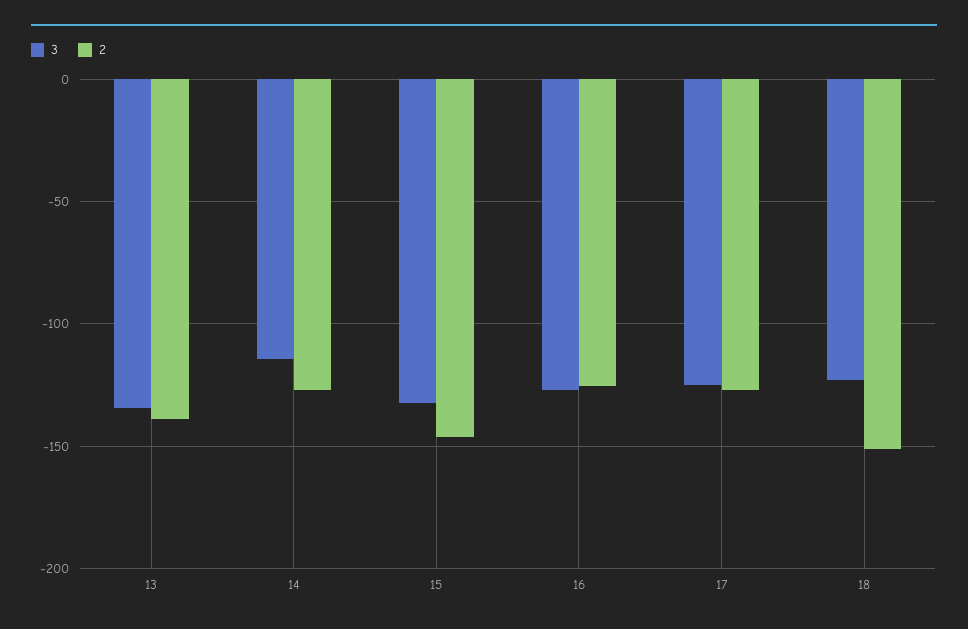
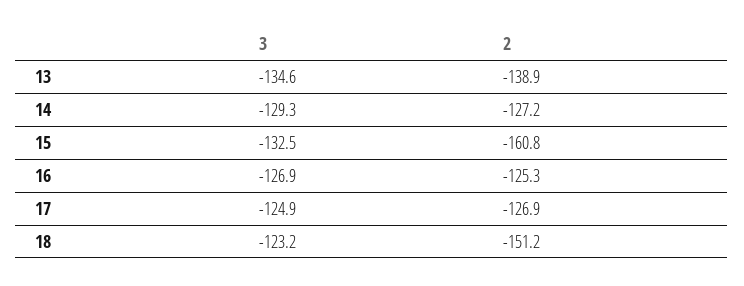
3, 14: -115 -> -129.3
2, 15: -145 -> -160.8

